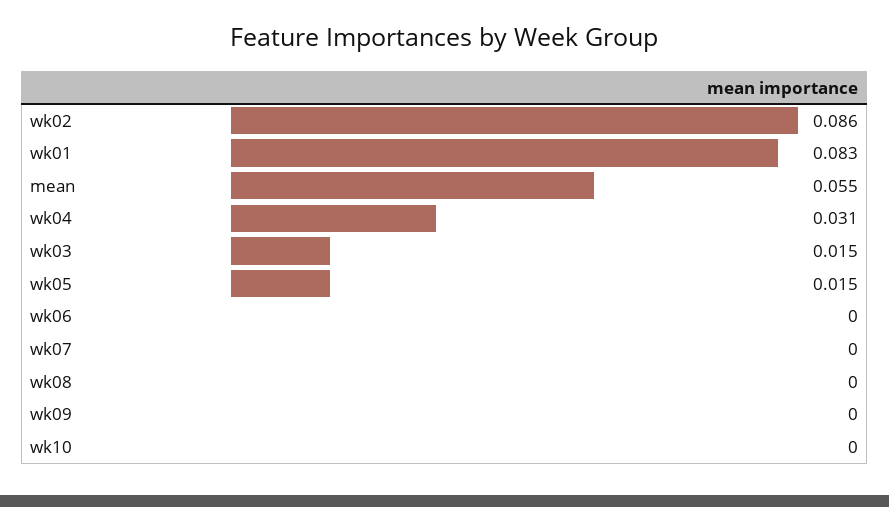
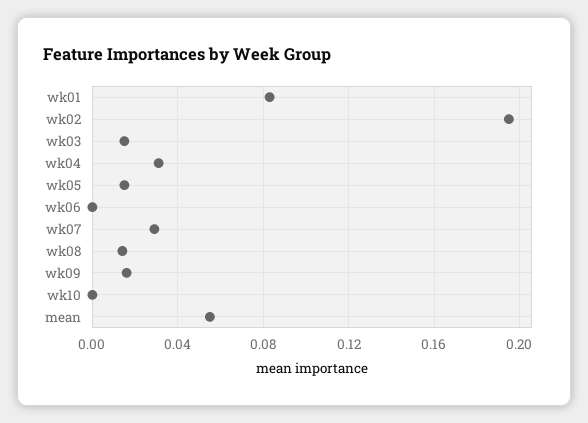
wk02: 0.086 -> 0.195
wk07: 0 -> 0.03
wk08: 0 -> 0.015
wk09: 0 -> 0.015

